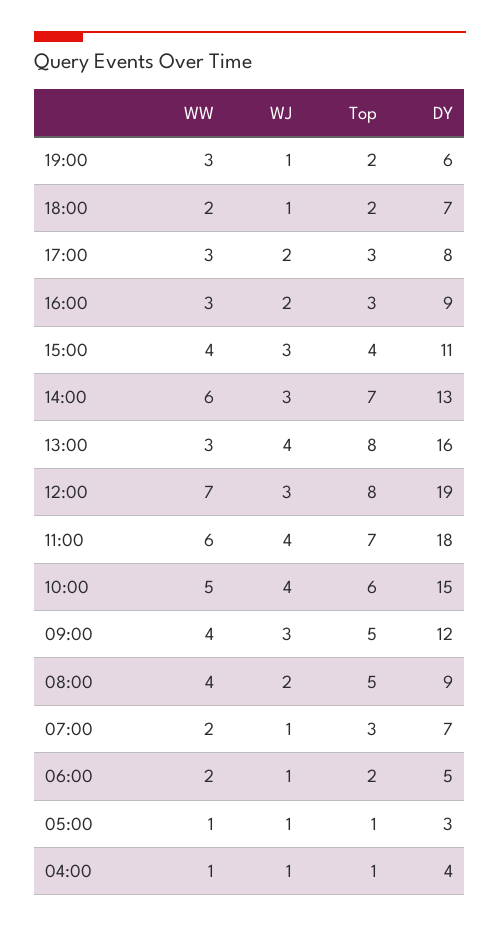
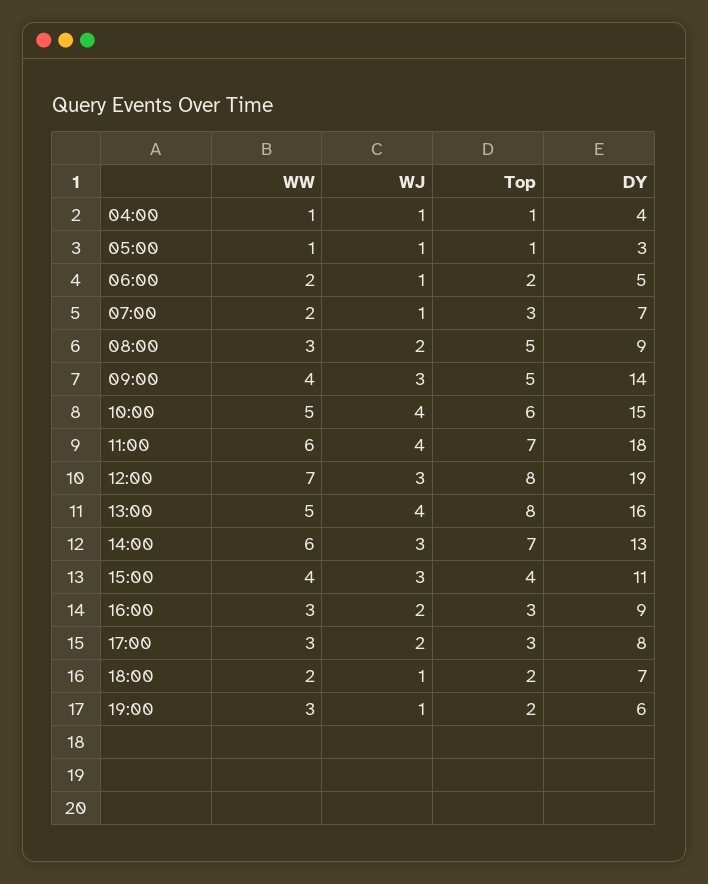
WW, 13:00: 3 -> 5
DY, 09:00: 12 -> 14
WW, 08:00: 4 -> 3

